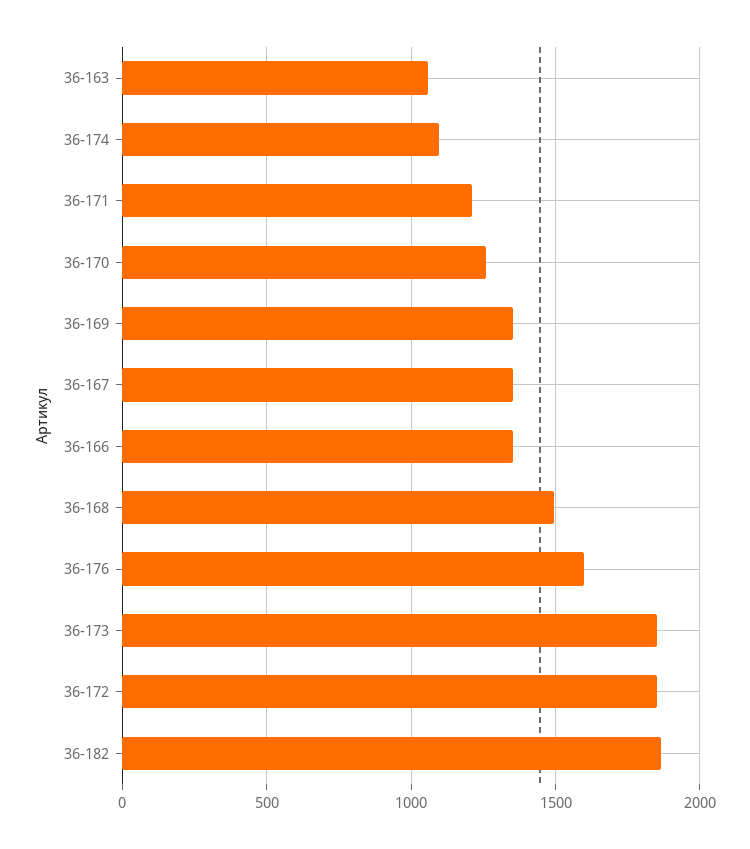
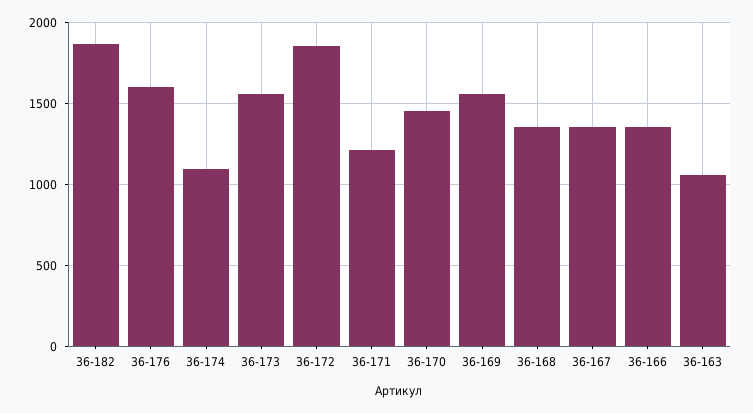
36-170: 1250 -> 1450
36-169: 1350 -> 1550
36-168: 1500 -> 1350
36-173: 1850 -> 1550

